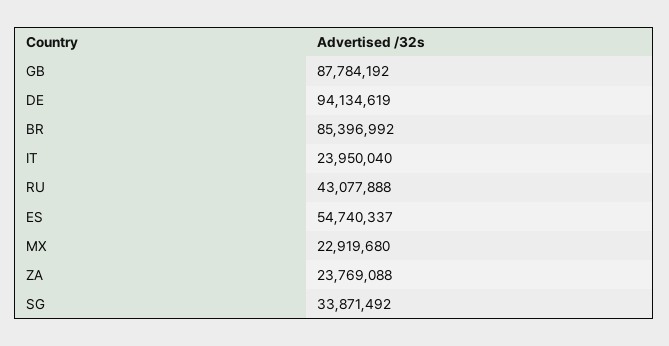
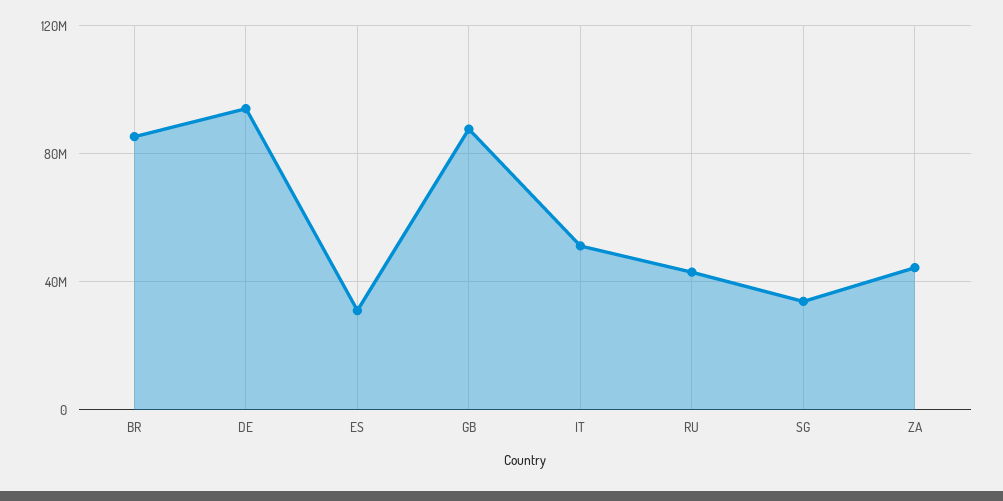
IT: 23950040 -> 50000000
ES: 54740337 -> 30000000
MX: 22919680 -> none
ZA: 23769088 -> 45000000

